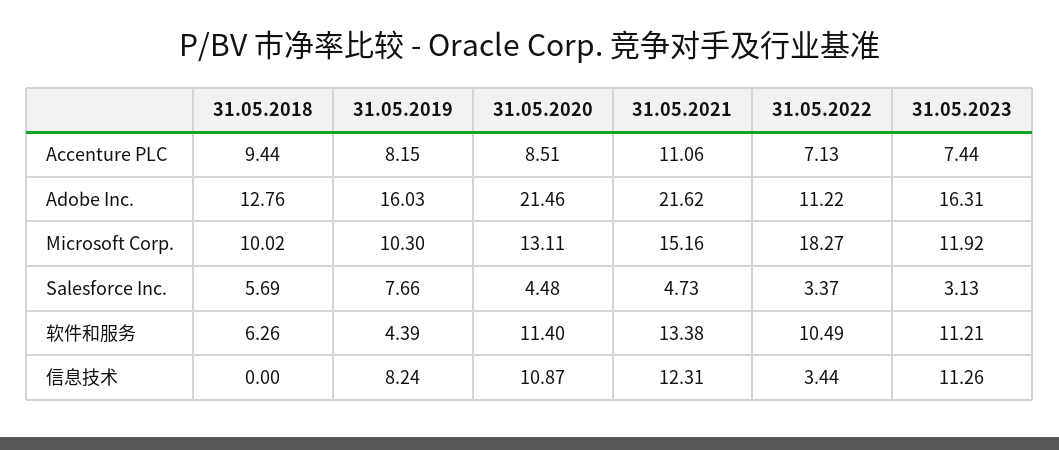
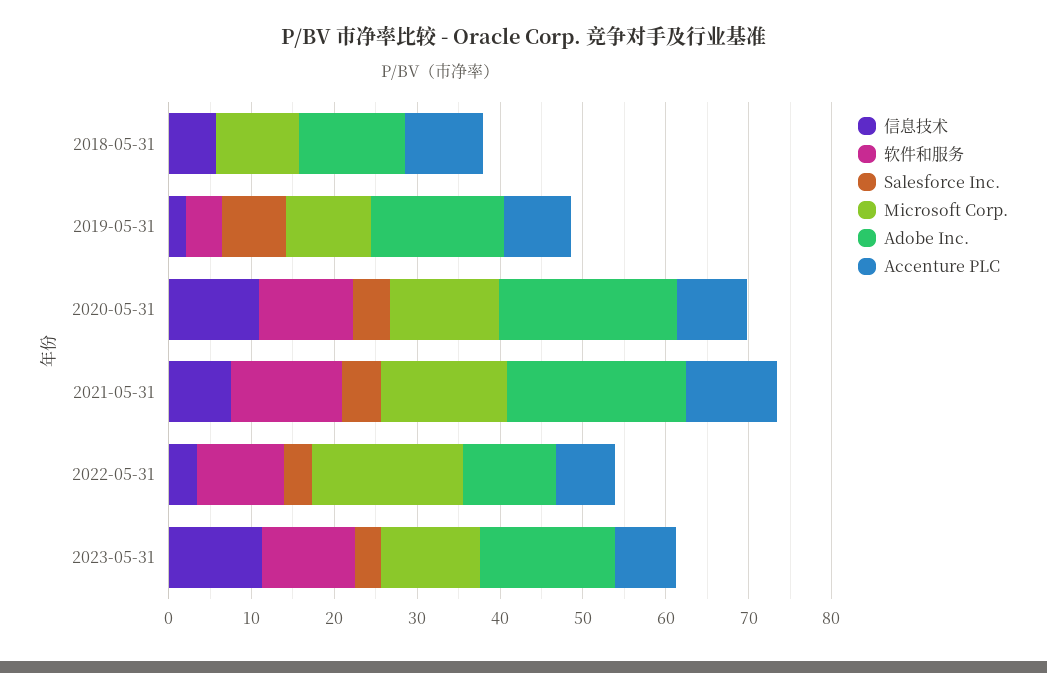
Salesforce Inc., 31.05.2018: 5.69 -> 0
软件和服务, 31.05.2018: 6.26 -> 0
信息技术, 31.05.2018: 0 -> 6
信息技术, 31.05.2019: 8.24 -> 2
信息技术, 31.05.2021: 12.31 -> 8

